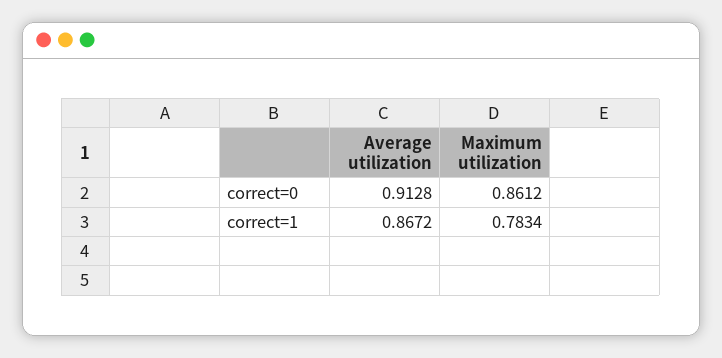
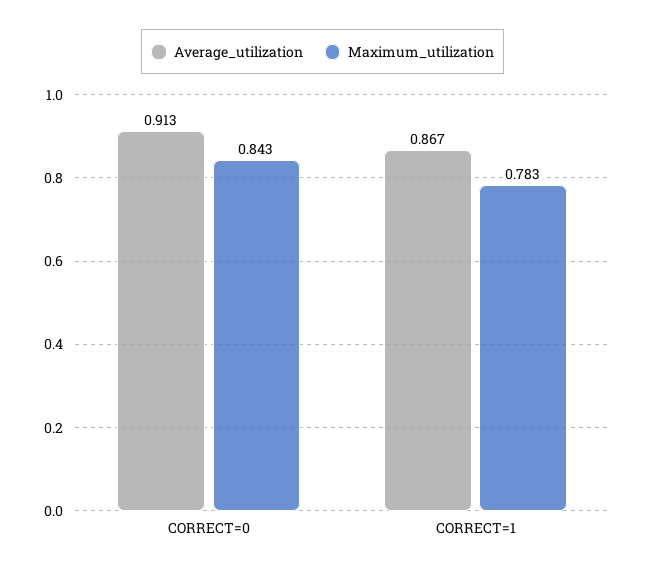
Maximum utilization, correct=0: 0.8612 -> 0.843

